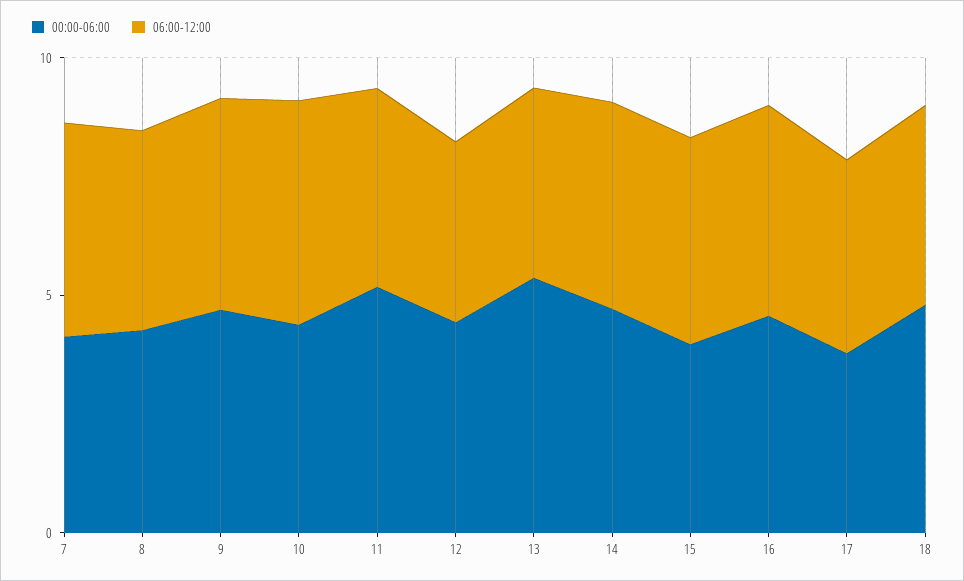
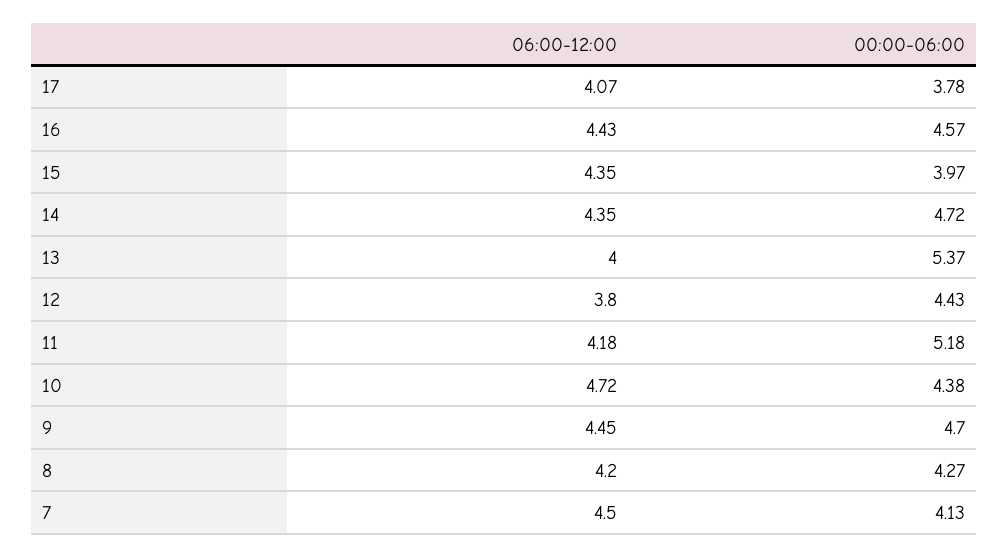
00:00-06:00, 18: 5 -> none
06:00-12:00, 18: 4 -> none

